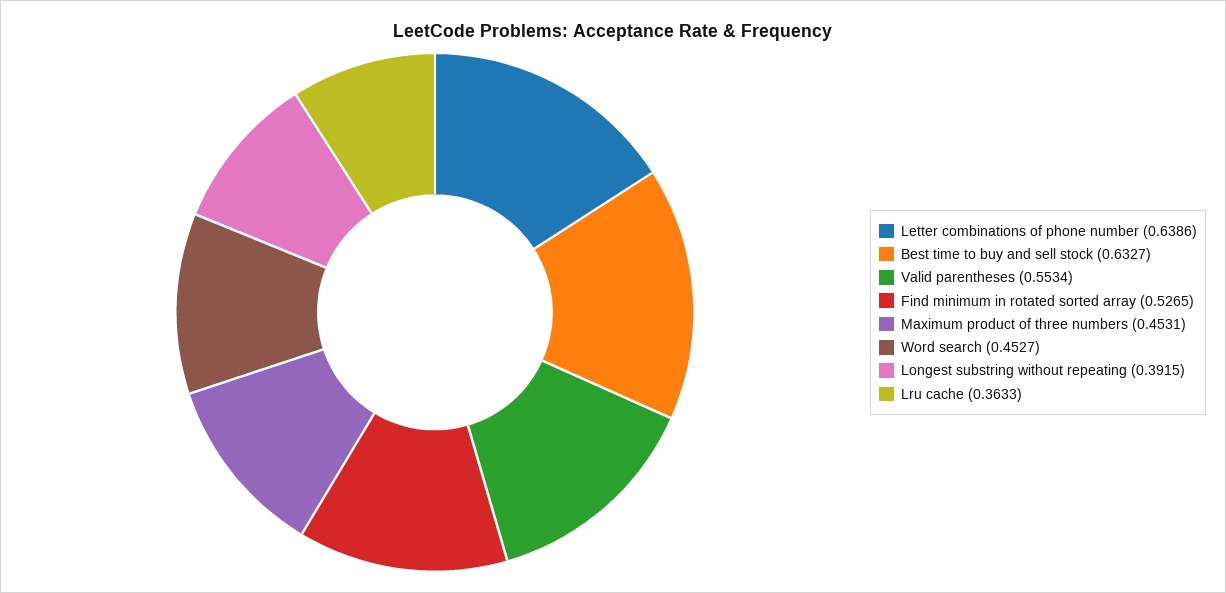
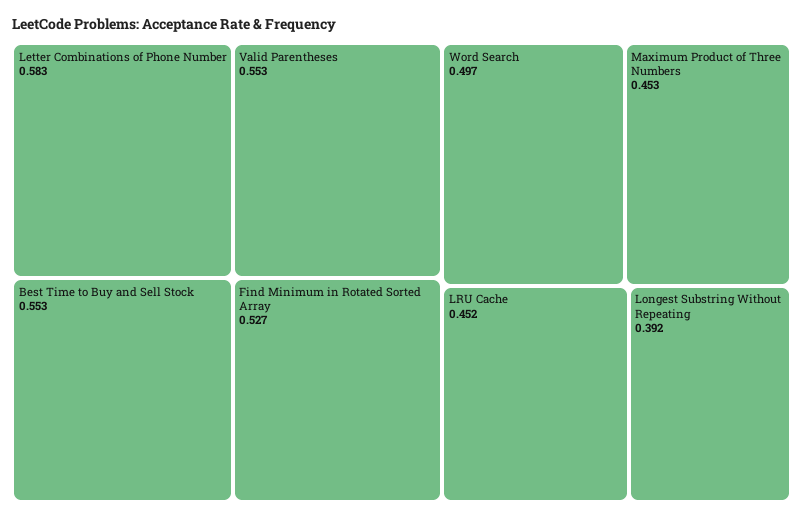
Letter combinations of phone number: 0.6386 -> 0.583
Best time to buy and sell stock: 0.6327 -> 0.553
Word search: 0.4527 -> 0.497
Lru cache: 0.3633 -> 0.452

